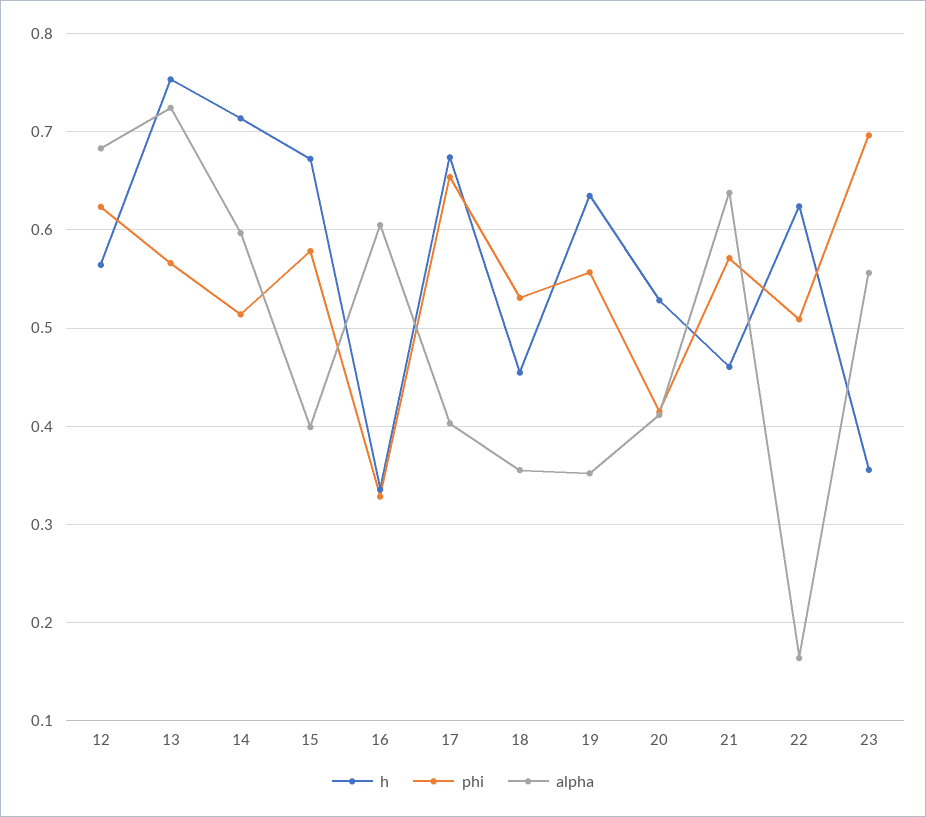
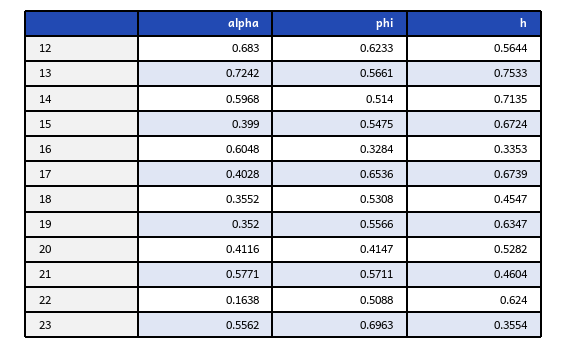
phi, 15: 0.58 -> 0.5475
alpha, 21: 0.64 -> 0.5771

